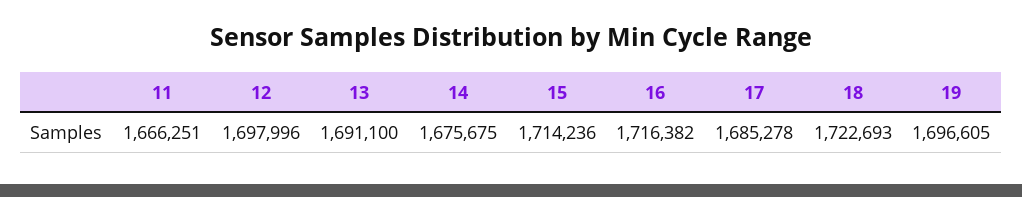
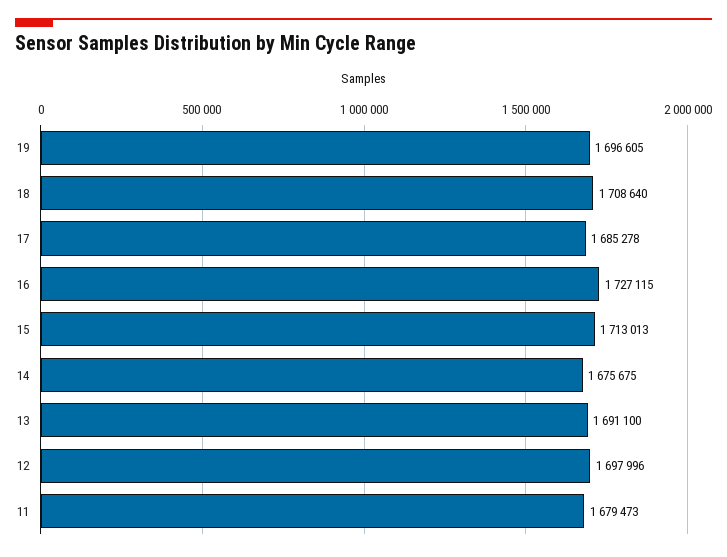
11: 1666251 -> 1679473
15: 1714236 -> 1713013
16: 1716382 -> 1727115
18: 1722693 -> 1708640

